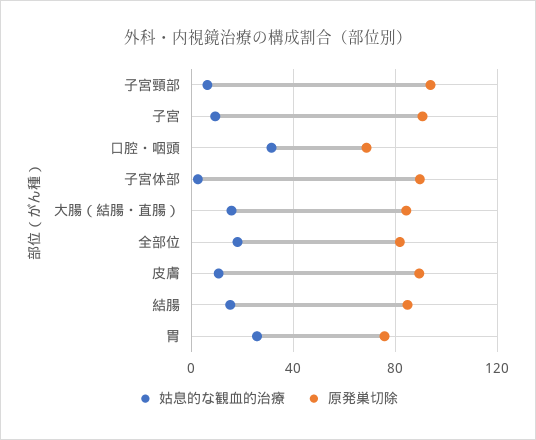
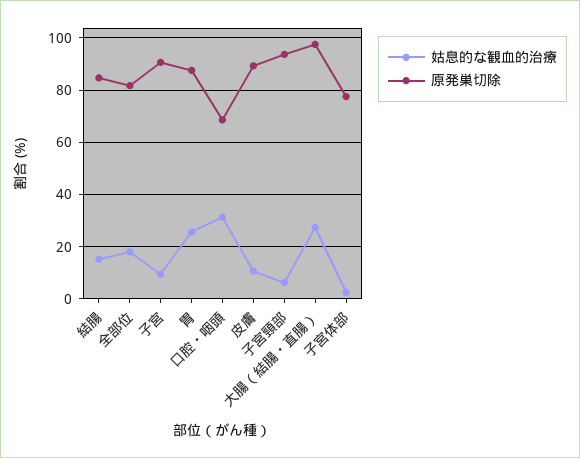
原発巣切除, 子宮体部: 90 -> 77.5
姑息的な観血的治療, 大腸（結腸・直腸）: 15 -> 27.5
原発巣切除, 大腸（結腸・直腸）: 85 -> 97.5
原発巣切除, 胃: 75 -> 87.5

